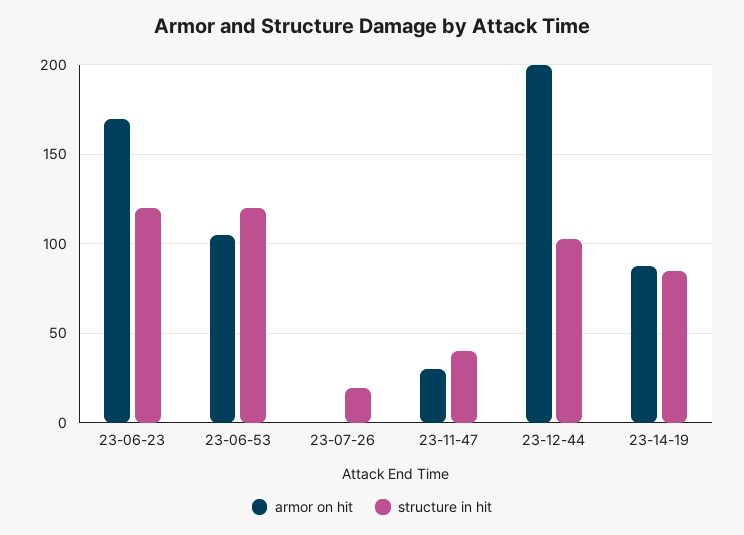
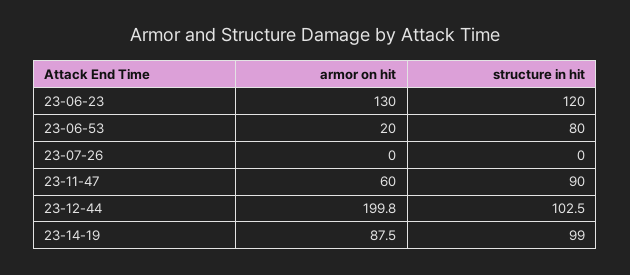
armor on hit, 23-06-23: 170 -> 130
armor on hit, 23-06-53: 105 -> 20
structure in hit, 23-06-53: 120 -> 80
structure in hit, 23-07-26: 20 -> 0
armor on hit, 23-11-47: 30 -> 60
structure in hit, 23-11-47: 40 -> 90
structure in hit, 23-14-19: 85 -> 99

